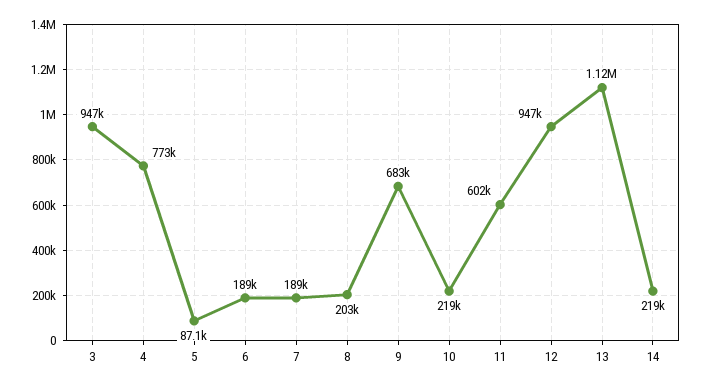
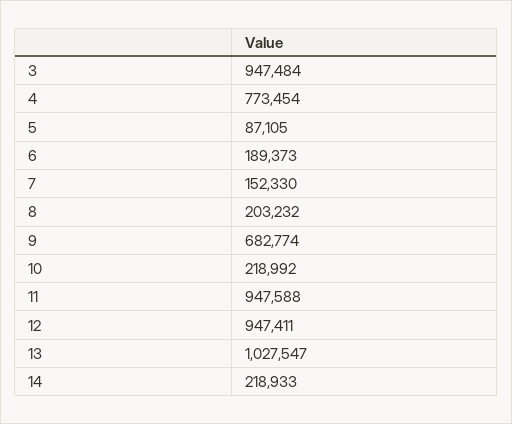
7: 189000 -> 152330
11: 602000 -> 947588
13: 1120000 -> 1027547

